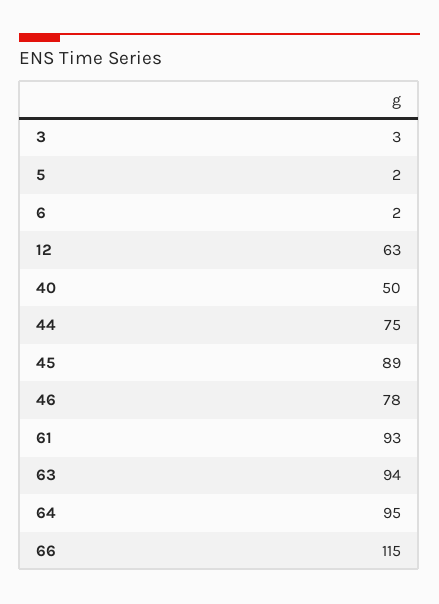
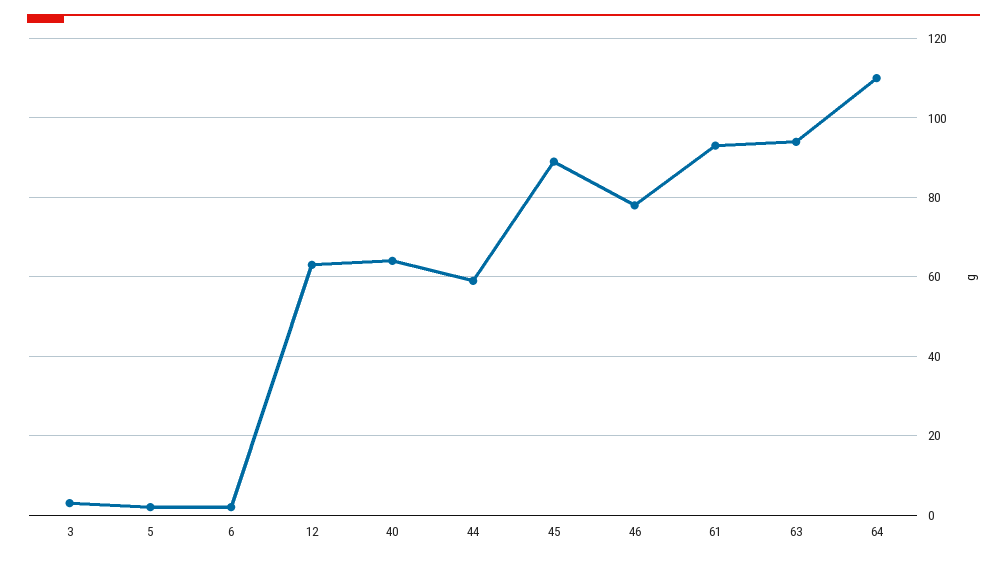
40: 50 -> 65
44: 75 -> 60
64: 95 -> 110
66: 115 -> none

